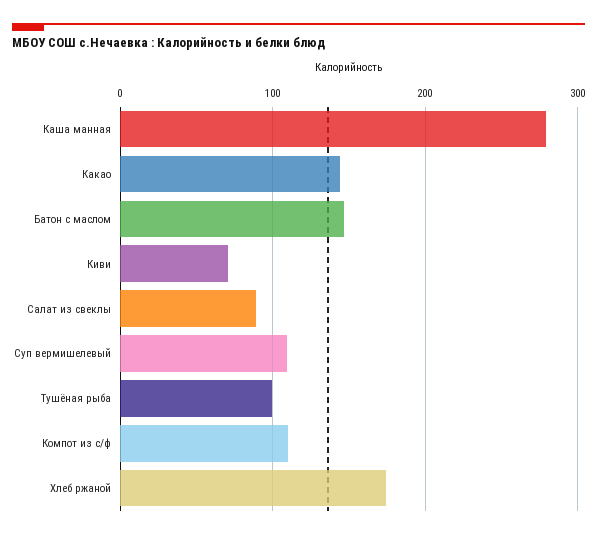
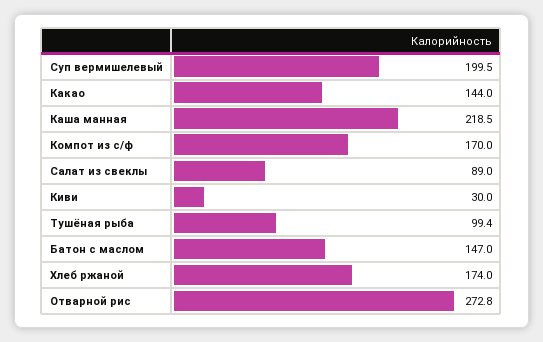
Каша манная: 280 -> 218.5
Киви: 70 -> 30
Суп вермишелевый: 110 -> 199.5
Компот из с/ф: 110 -> 170
Отварной рис: none -> 272.8

